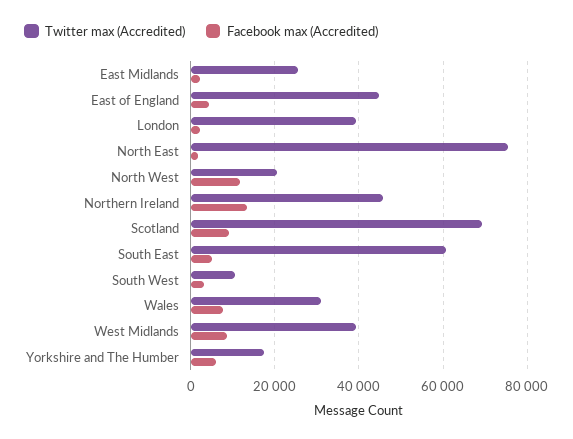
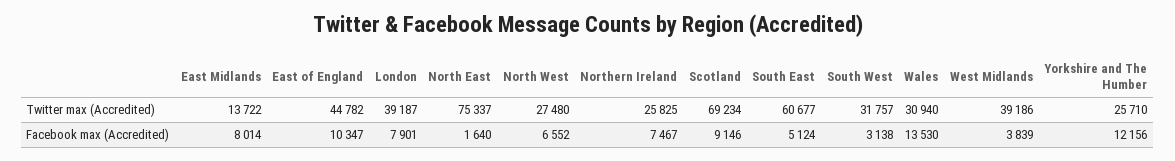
Twitter max (Accredited), East Midlands: 26000 -> 13722
Facebook max (Accredited), East Midlands: 2000 -> 8014
Facebook max (Accredited), East of England: 4000 -> 10347
Facebook max (Accredited), London: 2000 -> 7901
Twitter max (Accredited), North West: 20000 -> 27480
Facebook max (Accredited), North West: 12000 -> 6552
Twitter max (Accredited), Northern Ireland: 46000 -> 25825
Facebook max (Accredited), Northern Ireland: 14000 -> 7467
Twitter max (Accredited), South West: 10000 -> 31757
Facebook max (Accredited), Wales: 8000 -> 13530
Facebook max (Accredited), West Midlands: 8000 -> 3839
Twitter max (Accredited), Yorkshire and The Humber: 18000 -> 25710
Facebook max (Accredited), Yorkshire and The Humber: 6000 -> 12156

